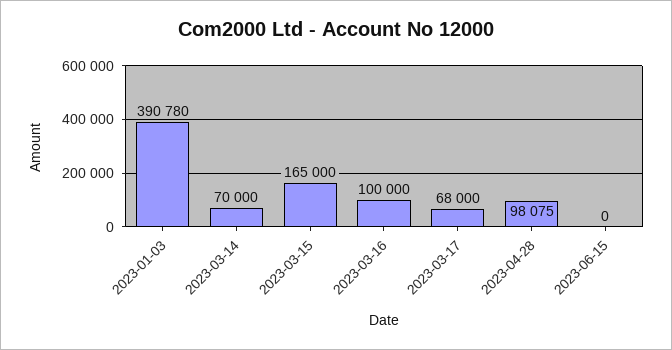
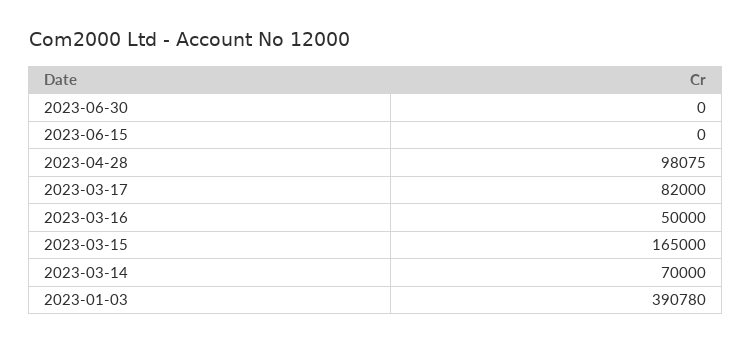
2023-03-16: 100000 -> 50000
2023-03-17: 68000 -> 82000
2023-06-30: none -> 0

